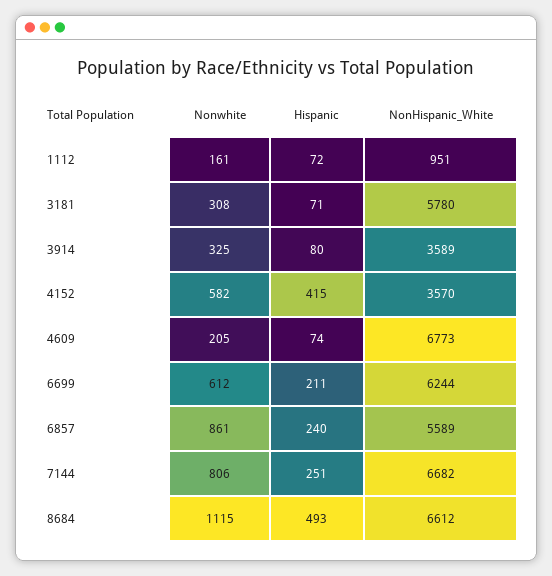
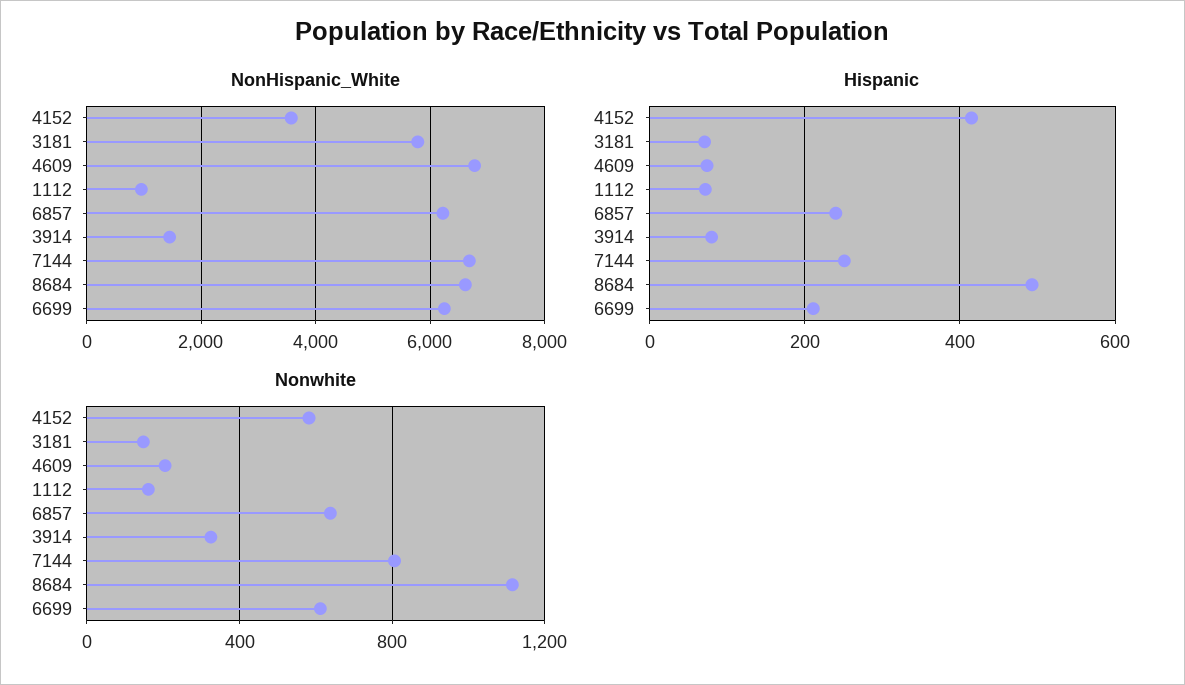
Nonwhite, 3181: 308 -> 150
NonHispanic_White, 3914: 3589 -> 1400
Nonwhite, 6857: 861 -> 650
NonHispanic_White, 6857: 5589 -> 6200

